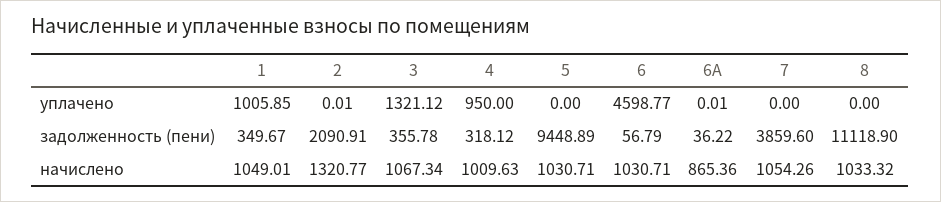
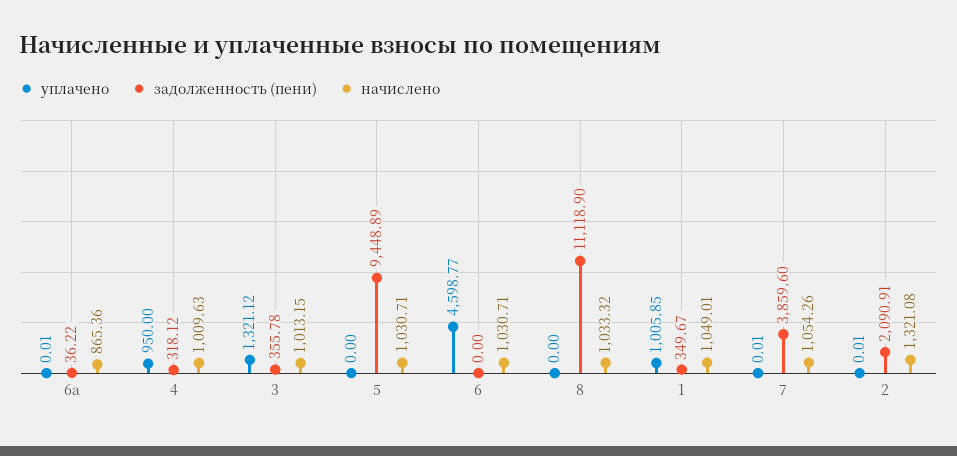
уплачено, 7: 0 -> 0.01
задолженность (пени), 6: 56.79 -> 0
начислено, 2: 1320.77 -> 1321.08
начислено, 3: 1067.34 -> 1013.15

